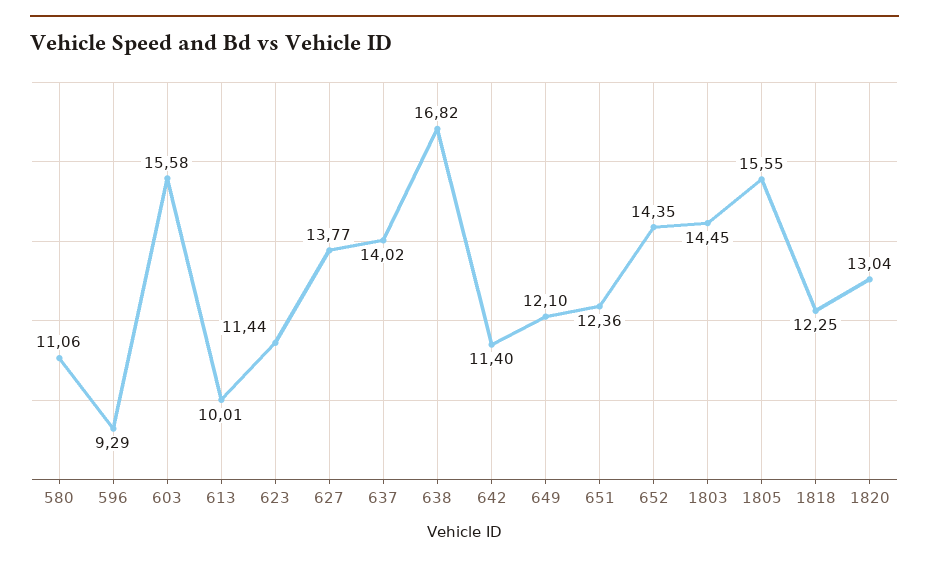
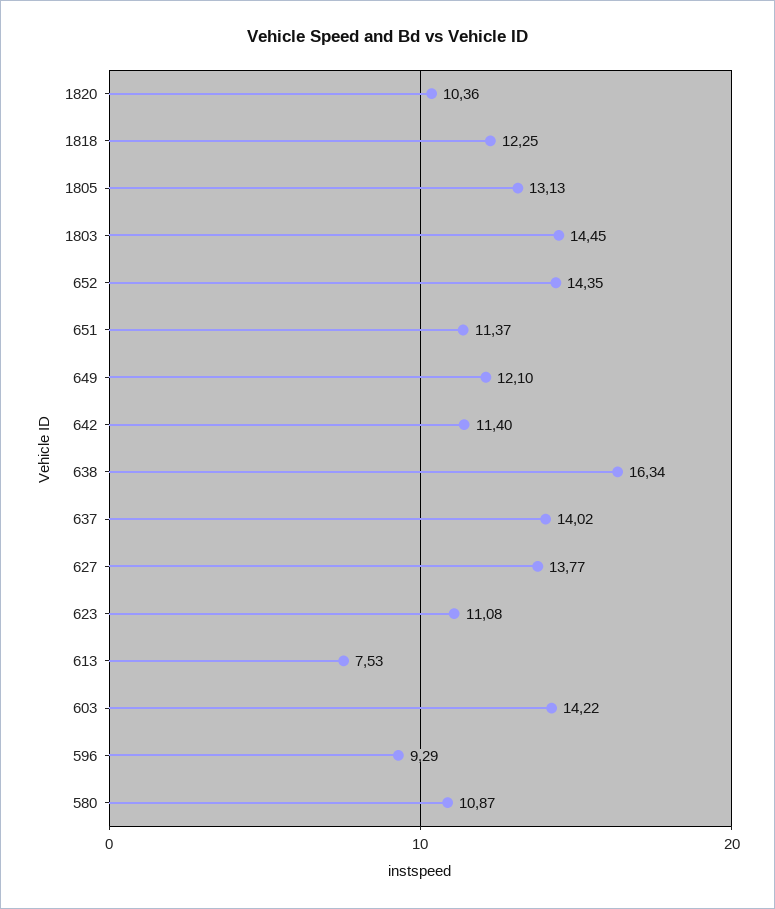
580: 11.06 -> 10.87
603: 15.58 -> 14.22
613: 10.01 -> 7.53
623: 11.44 -> 11.08
638: 16.82 -> 16.34
651: 12.36 -> 11.37
1805: 15.55 -> 13.13
1820: 13.04 -> 10.36

